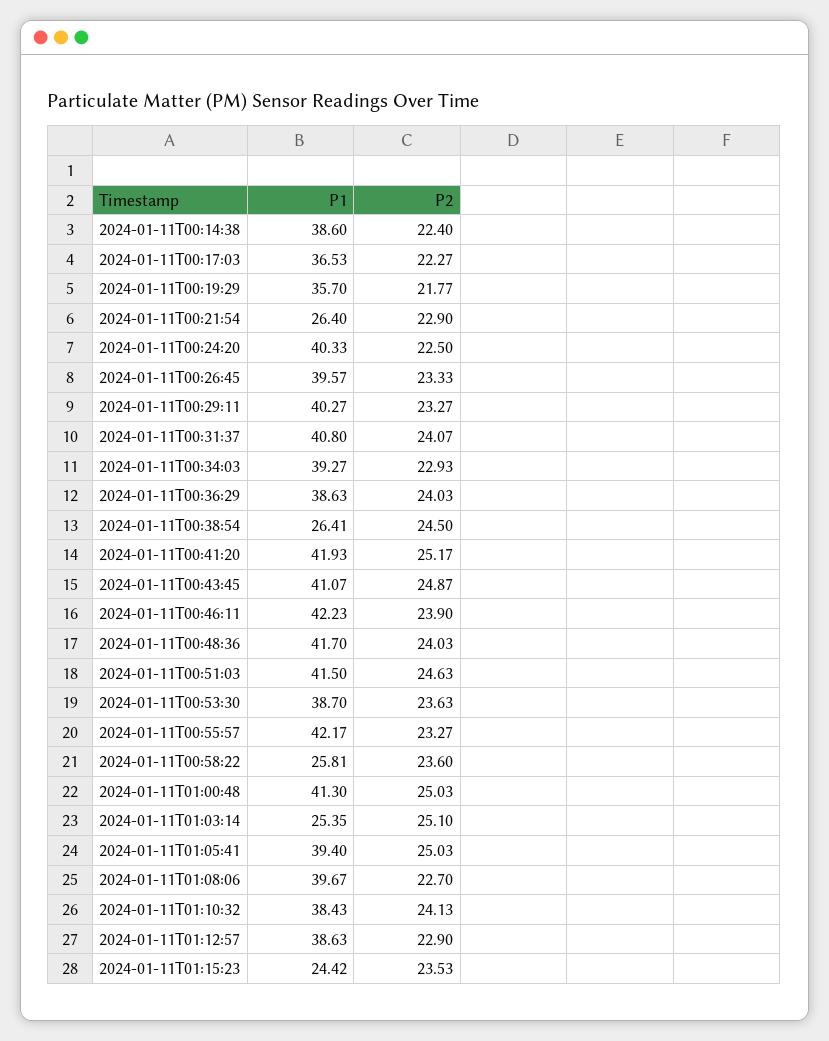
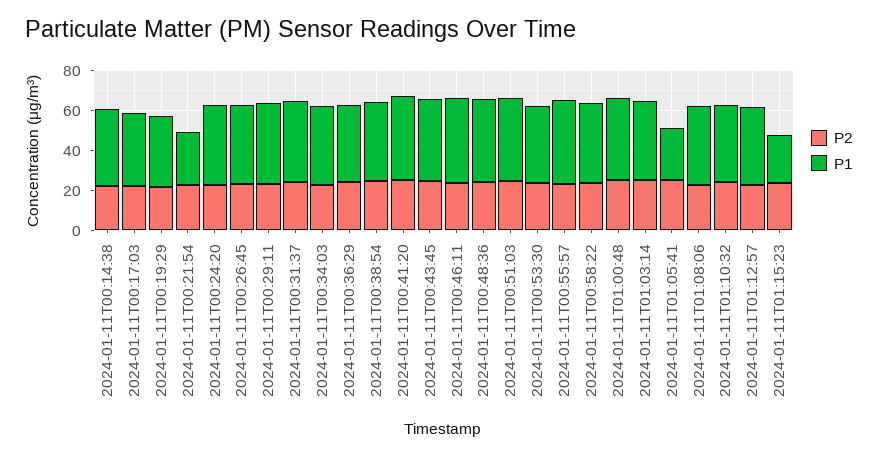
P1, 2024-01-11T00:38:54: 26.41 -> 40
P1, 2024-01-11T00:58:22: 25.81 -> 40
P1, 2024-01-11T01:03:14: 25.35 -> 40
P1, 2024-01-11T01:05:41: 39.4 -> 25

